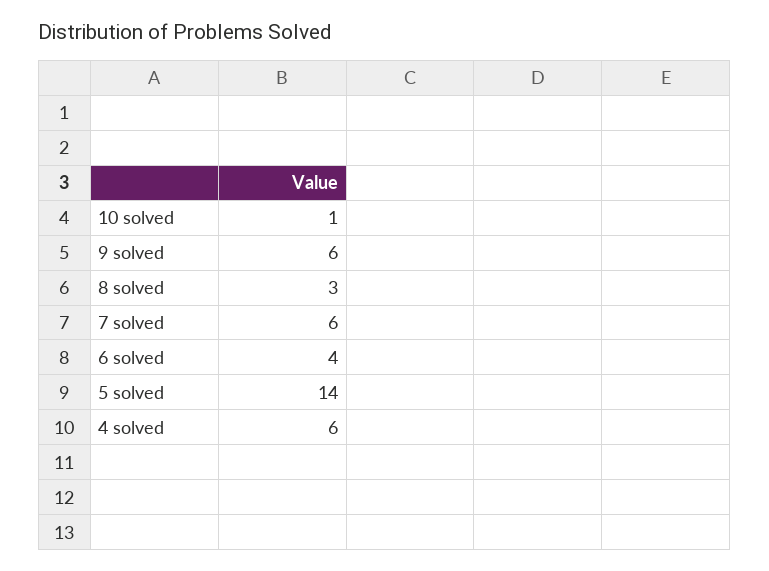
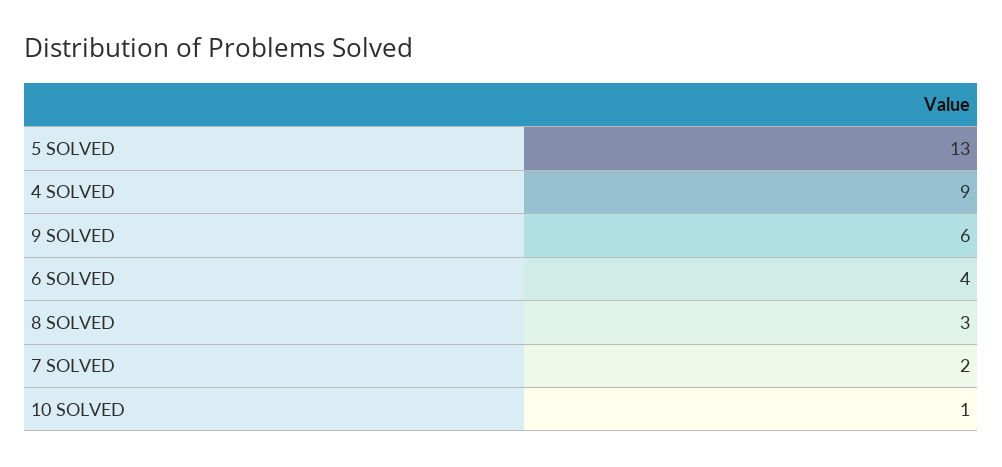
7 solved: 6 -> 2
5 solved: 14 -> 13
4 solved: 6 -> 9

